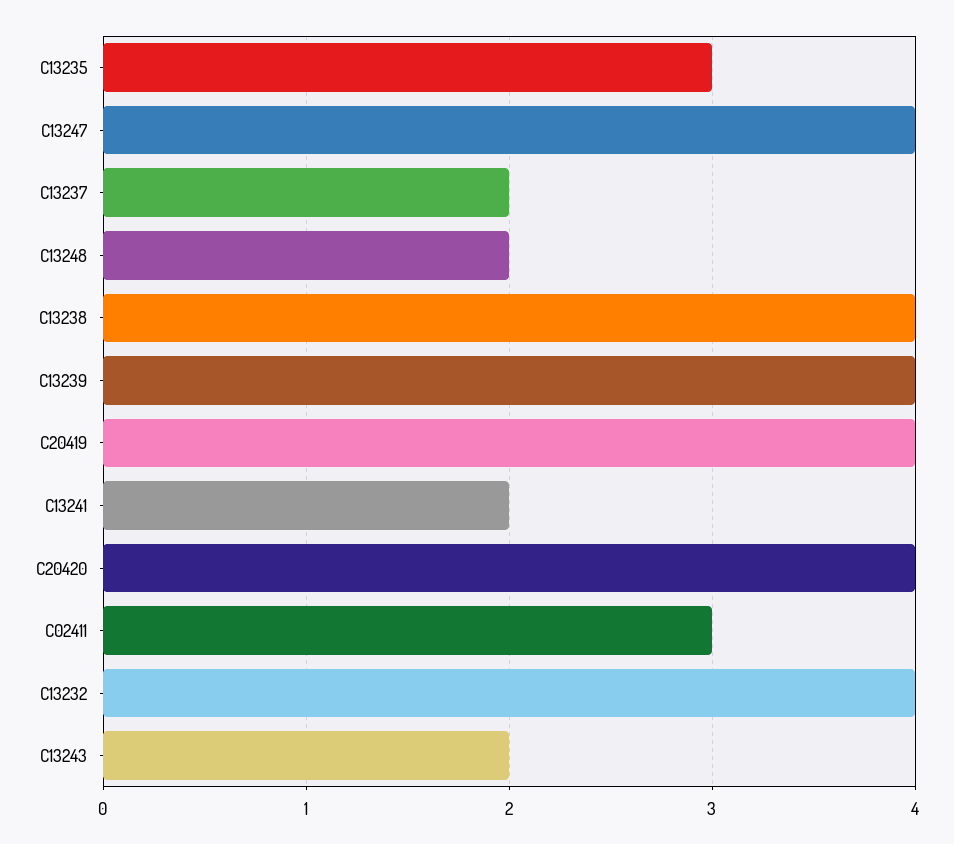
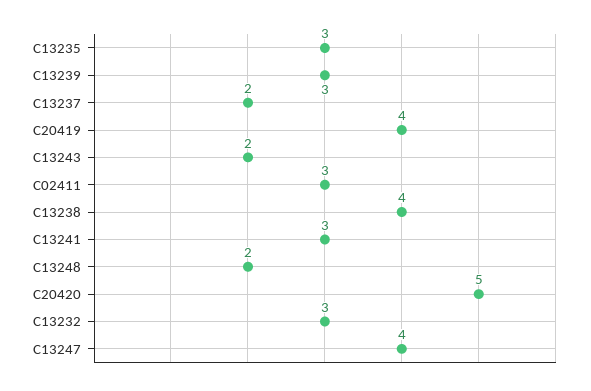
C13239: 4 -> 3
C13241: 2 -> 3
C20420: 4 -> 5
C13232: 4 -> 3

